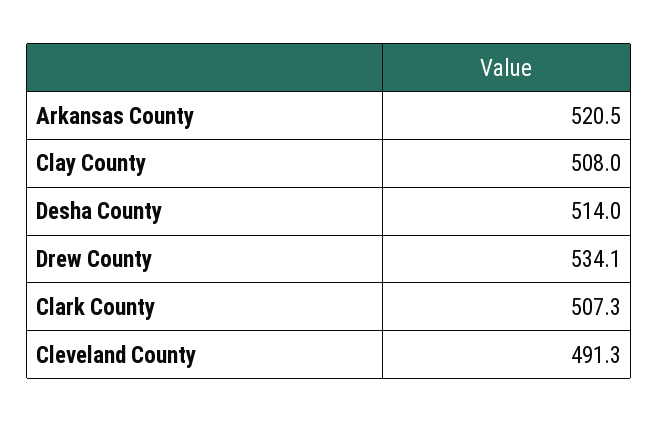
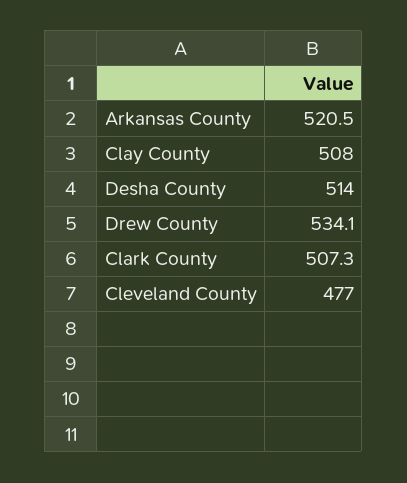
Cleveland County: 491.3 -> 477

